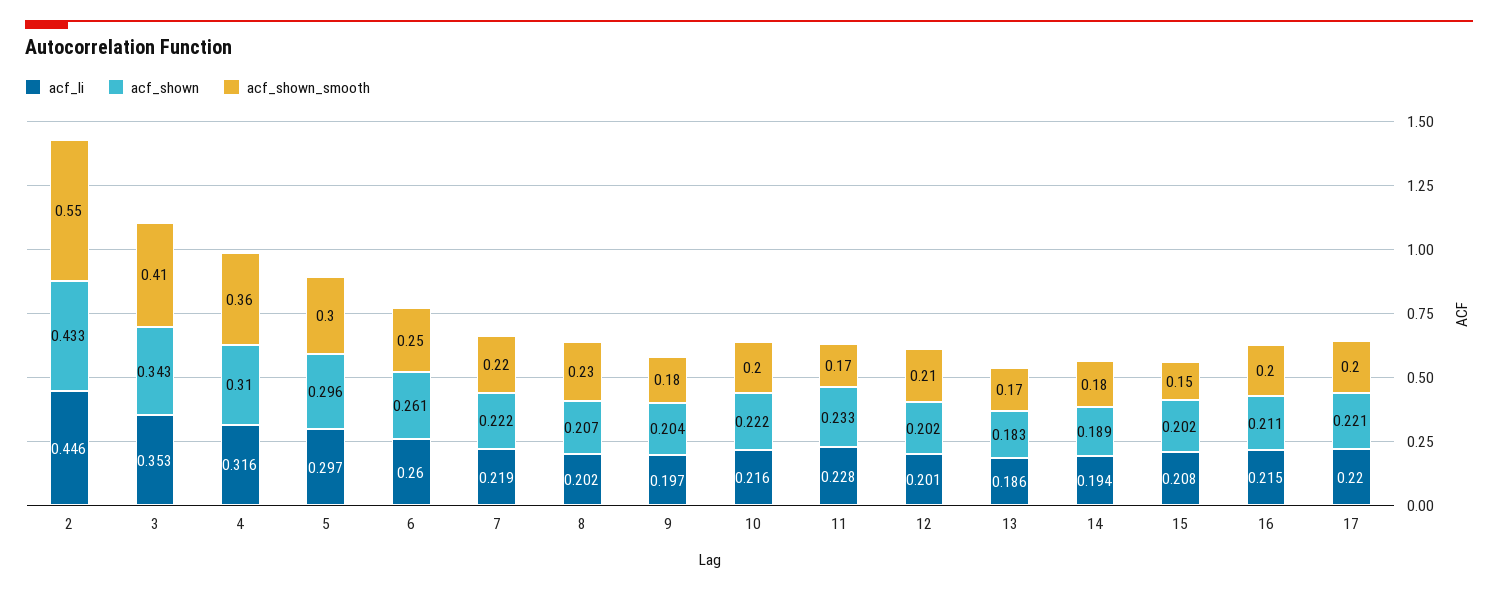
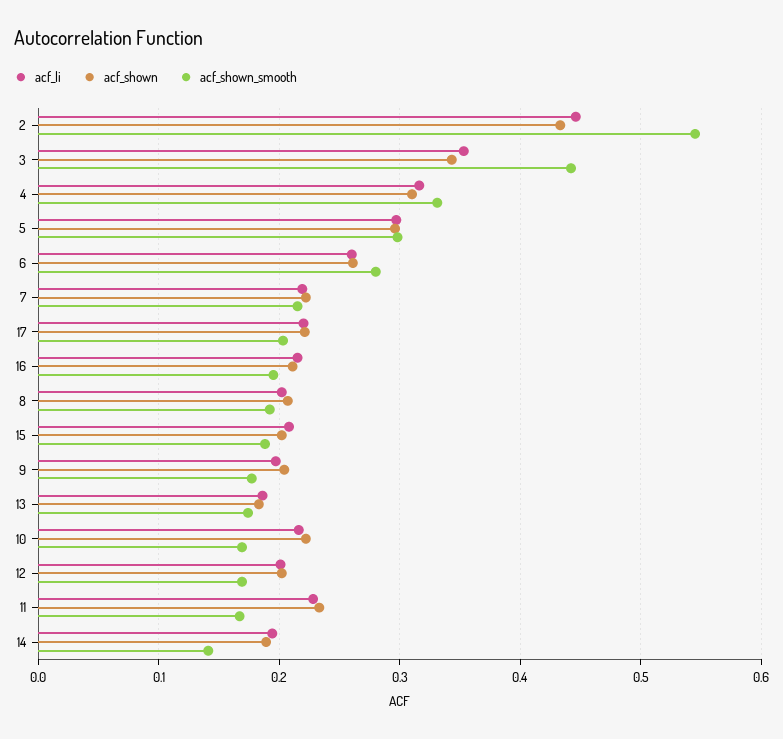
acf_shown_smooth, 3: 0.41 -> 0.44
acf_shown_smooth, 4: 0.36 -> 0.33
acf_shown_smooth, 6: 0.25 -> 0.28
acf_shown_smooth, 8: 0.23 -> 0.19
acf_shown_smooth, 10: 0.2 -> 0.17
acf_shown_smooth, 12: 0.21 -> 0.17
acf_shown_smooth, 14: 0.18 -> 0.14
acf_shown_smooth, 15: 0.15 -> 0.19

